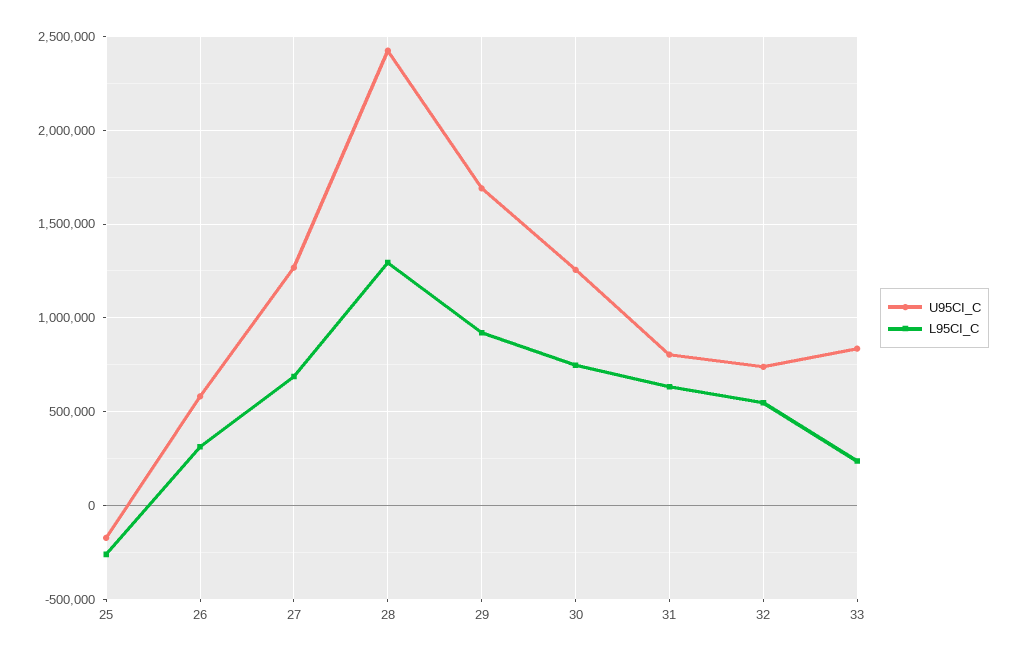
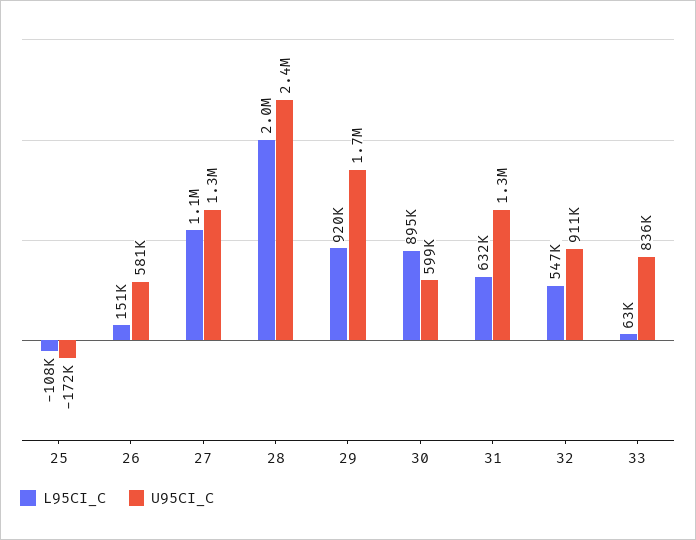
L95CI_C, 25: -250000 -> -108000
L95CI_C, 26: 300000 -> 151000
L95CI_C, 27: 700000 -> 1100000
L95CI_C, 28: 1300000 -> 2000000
U95CI_C, 30: 1250000 -> 599000
L95CI_C, 30: 750000 -> 895000
U95CI_C, 31: 800000 -> 1300000
U95CI_C, 32: 750000 -> 911000
L95CI_C, 33: 250000 -> 63000

